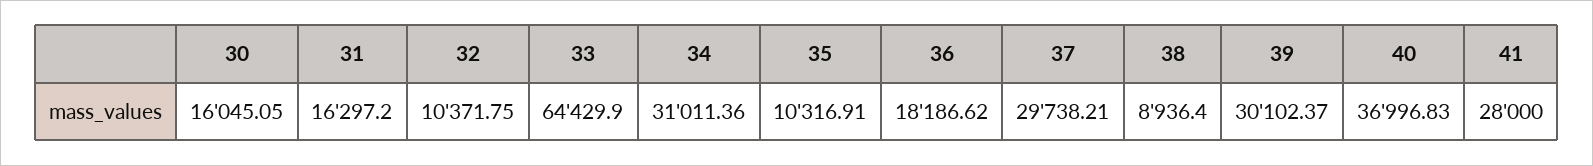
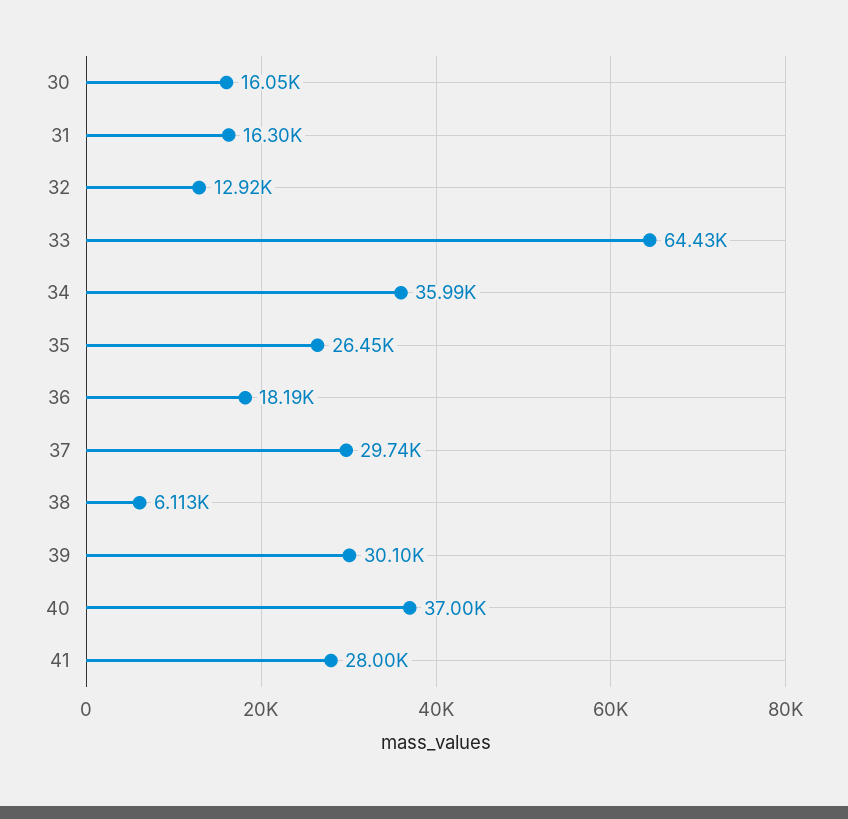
32: 10371.75 -> 12920
34: 31011.36 -> 35990
35: 10316.91 -> 26450
38: 8936.4 -> 6113

